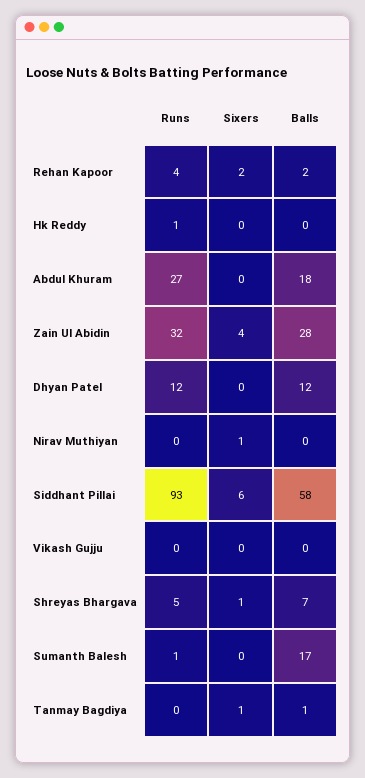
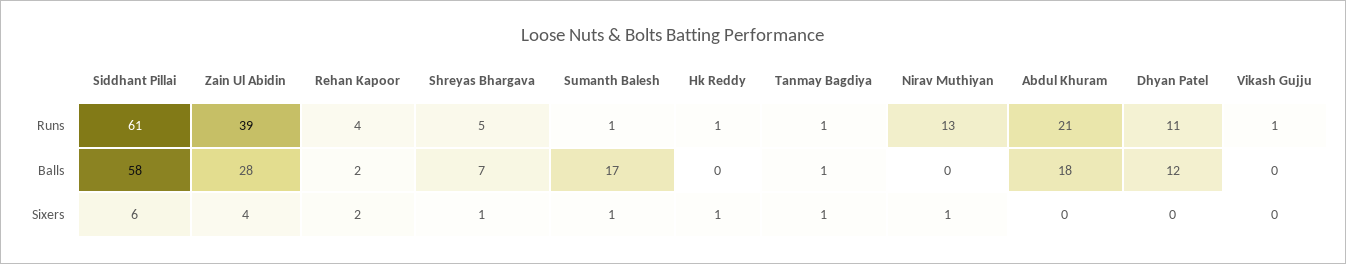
Sixers, Hk Reddy: 0 -> 1
Runs, Abdul Khuram: 27 -> 21
Runs, Zain Ul Abidin: 32 -> 39
Runs, Dhyan Patel: 12 -> 11
Runs, Nirav Muthiyan: 0 -> 13
Runs, Siddhant Pillai: 93 -> 61
Runs, Vikash Gujju: 0 -> 1
Sixers, Sumanth Balesh: 0 -> 1
Runs, Tanmay Bagdiya: 0 -> 1

